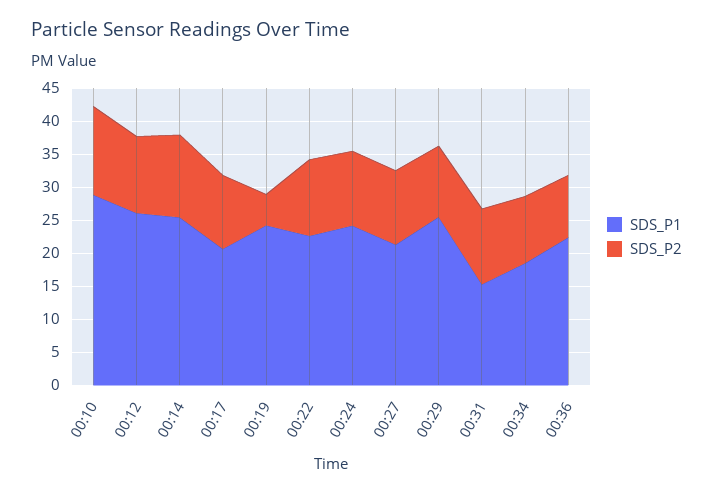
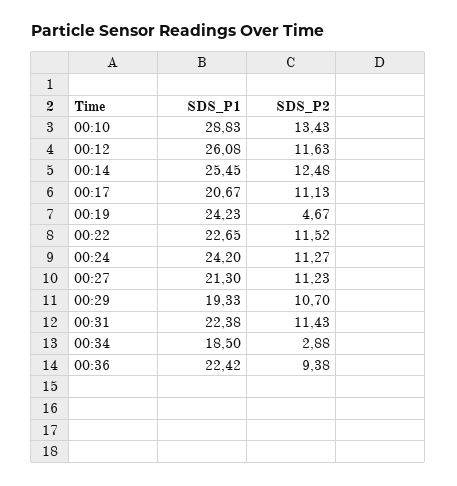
SDS_P1, 00:29: 25 -> 19.33
SDS_P1, 00:31: 15 -> 22.38
SDS_P2, 00:34: 10 -> 2.88

